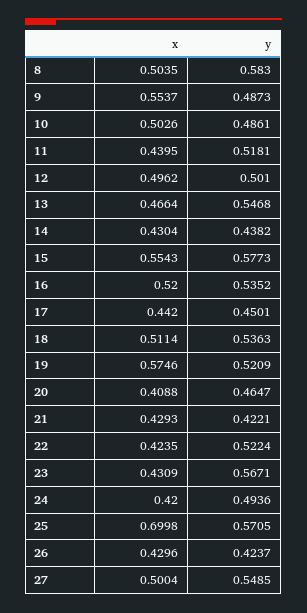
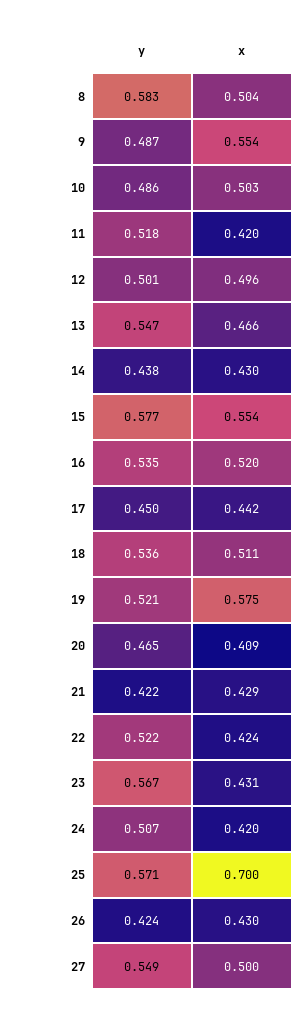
x, 11: 0.4395 -> 0.42
y, 24: 0.4936 -> 0.507

